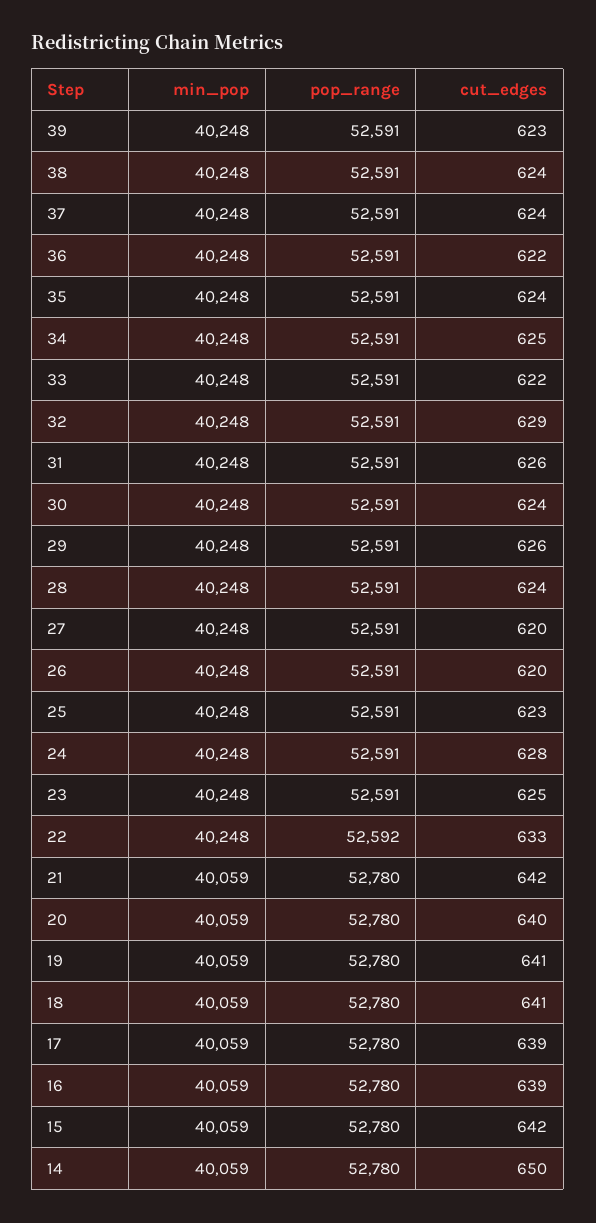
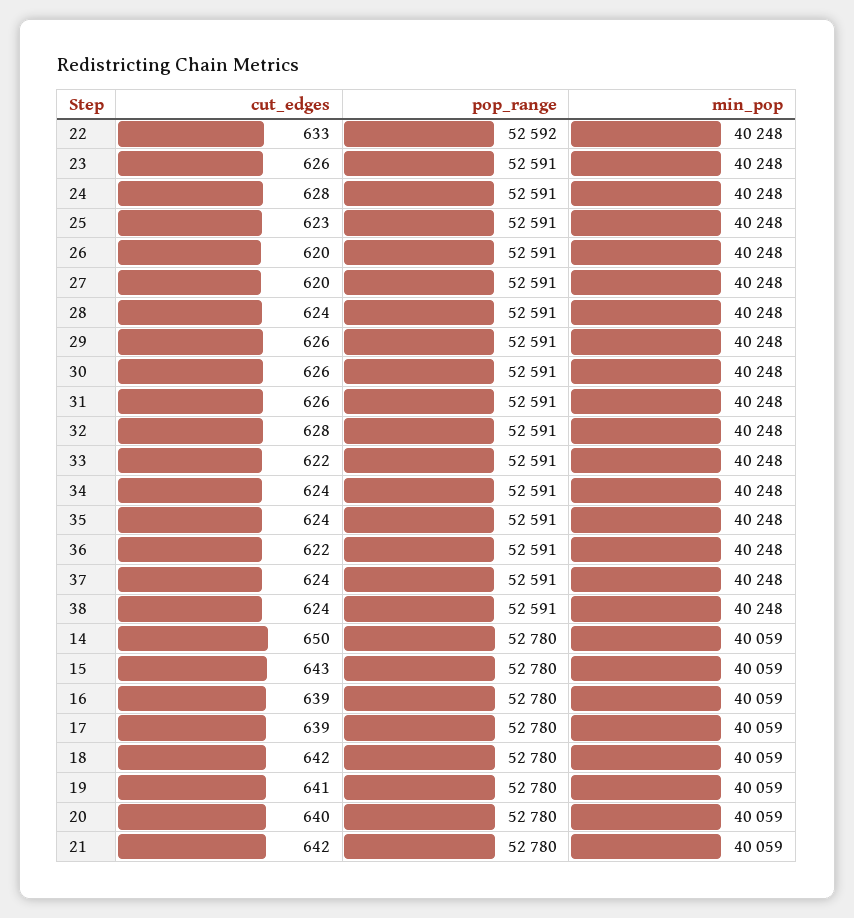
min_pop, 39: 40248 -> none
pop_range, 39: 52591 -> none
cut_edges, 39: 623 -> none
cut_edges, 34: 625 -> 624
cut_edges, 32: 629 -> 628
cut_edges, 30: 624 -> 626
cut_edges, 23: 625 -> 626
cut_edges, 18: 641 -> 642
cut_edges, 15: 642 -> 643

